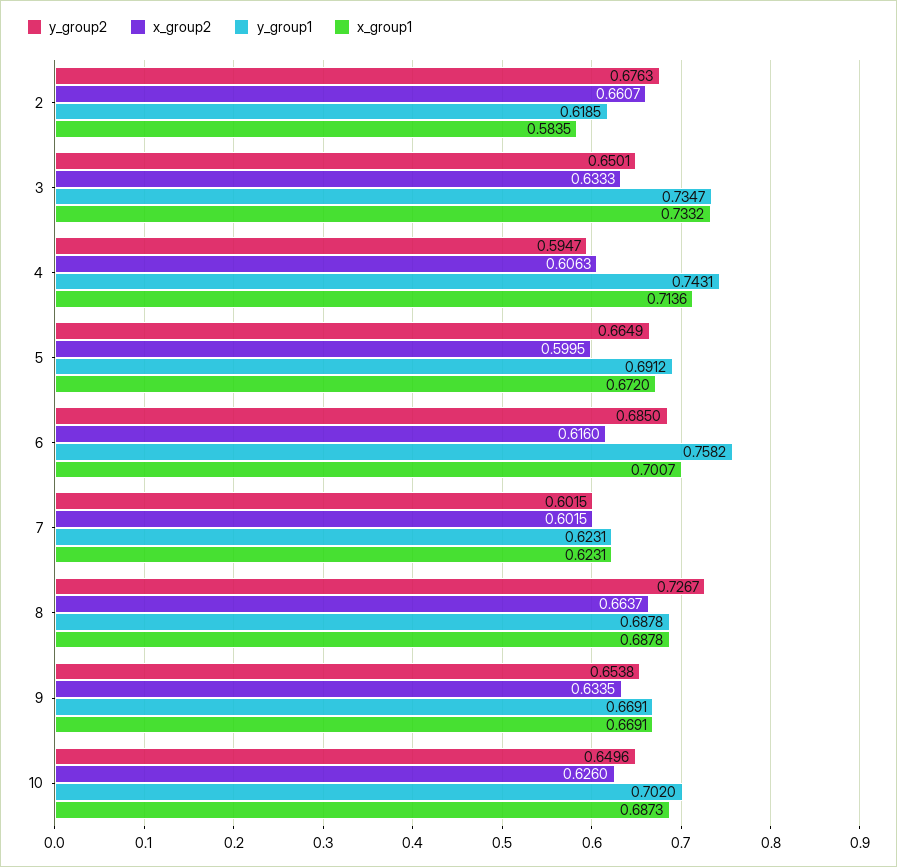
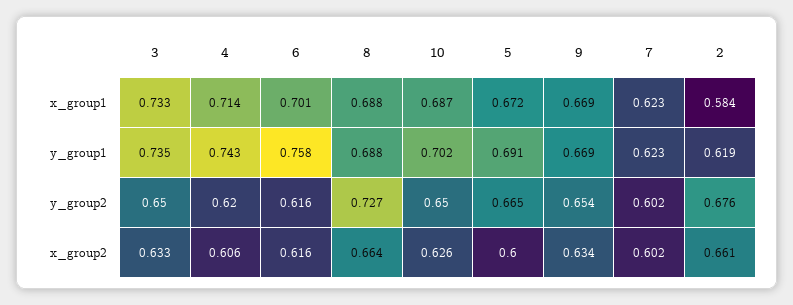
y_group2, 4: 0.5947 -> 0.62
y_group2, 6: 0.685 -> 0.616

